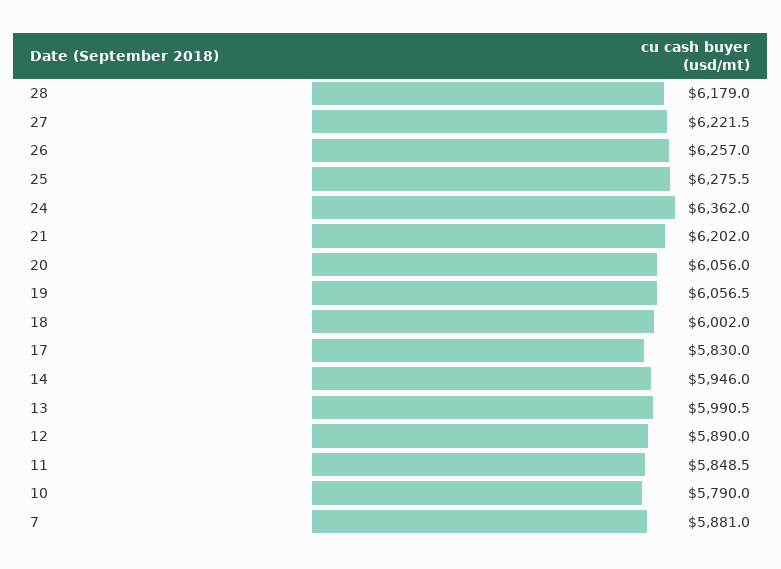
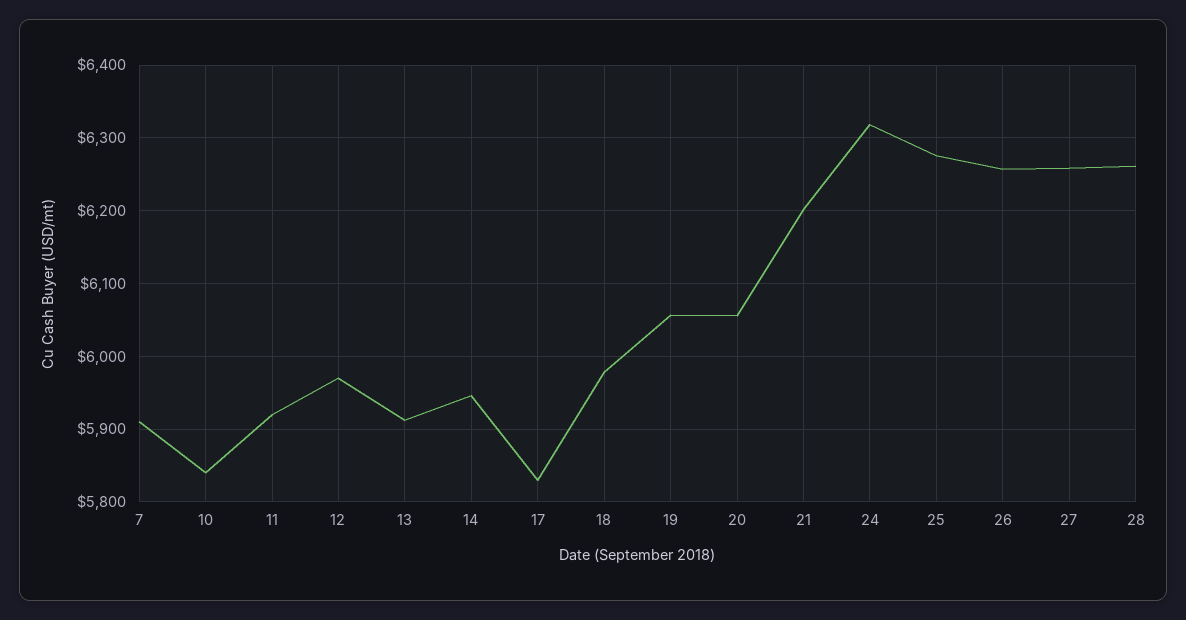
28: 6179 -> 6260
27: 6221.5 -> 6260
24: 6362 -> 6320
18: 6002 -> 5980
13: 5990.5 -> 5910
12: 5890 -> 5970
11: 5848.5 -> 5920
10: 5790 -> 5840
7: 5881 -> 5910

